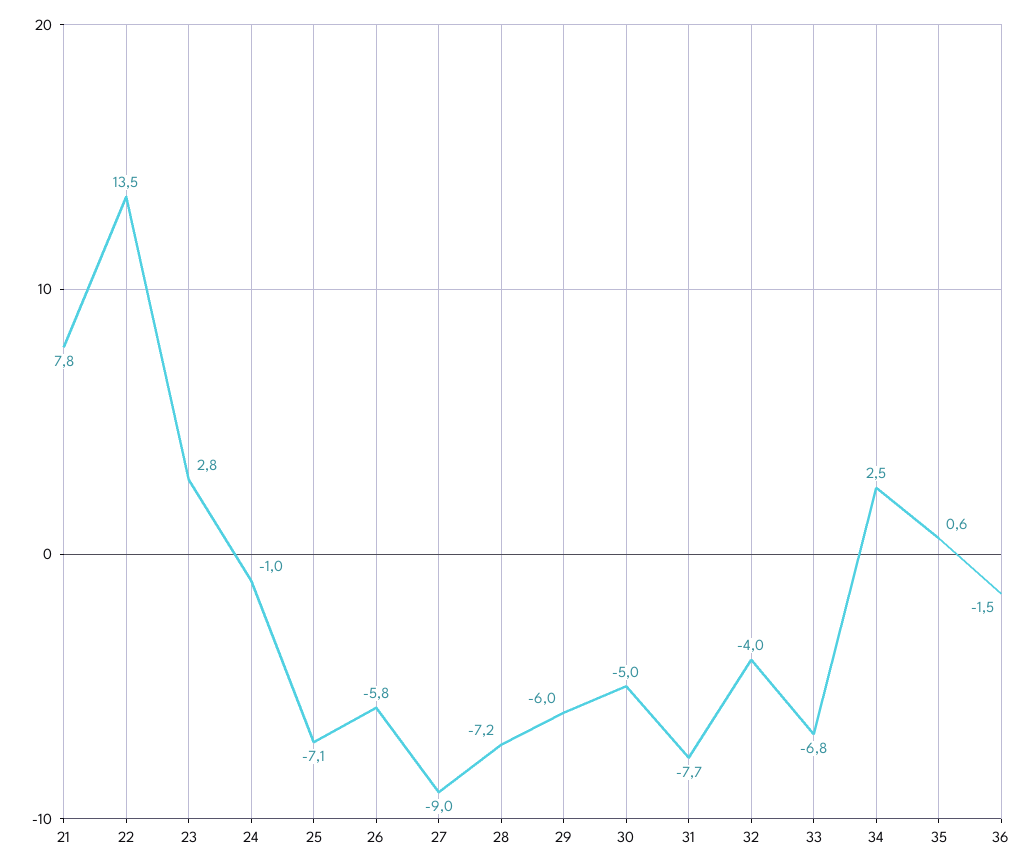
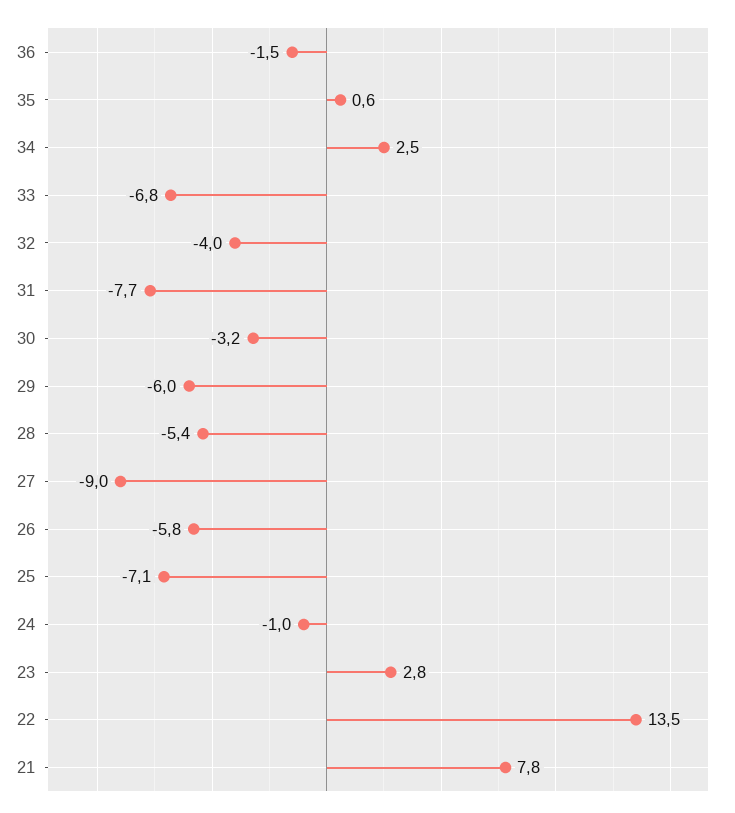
28: -7.2 -> -5.4
30: -5 -> -3.2

